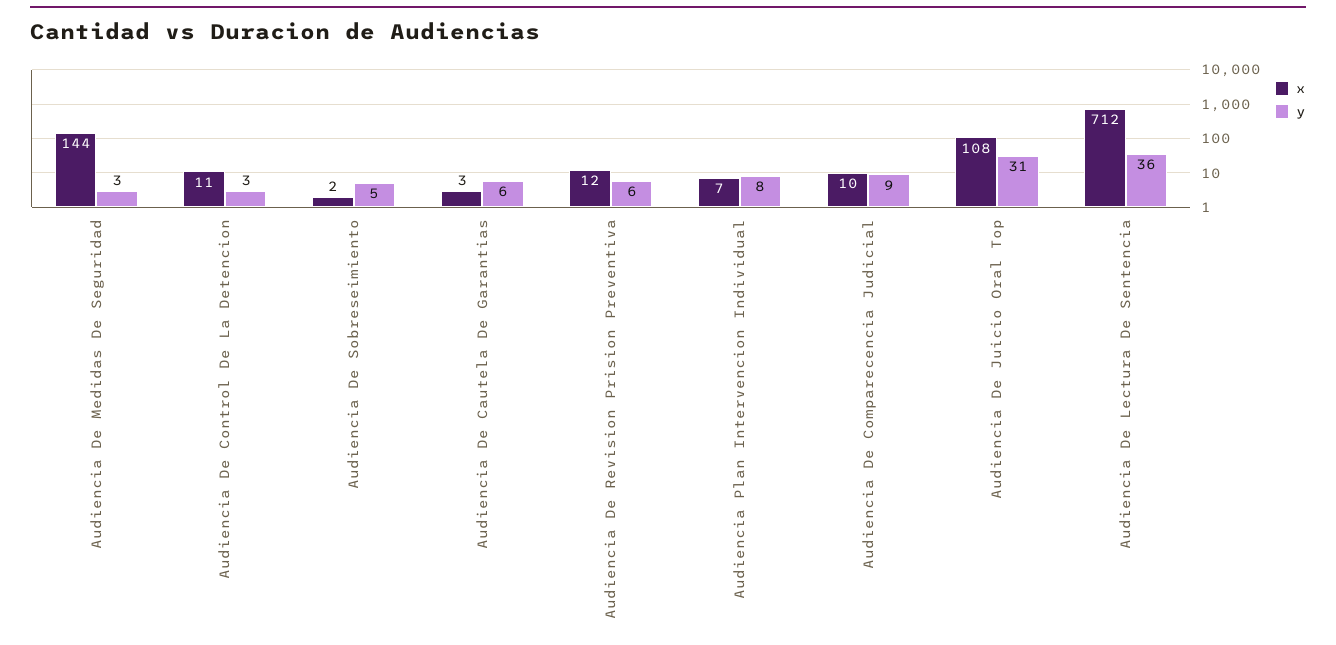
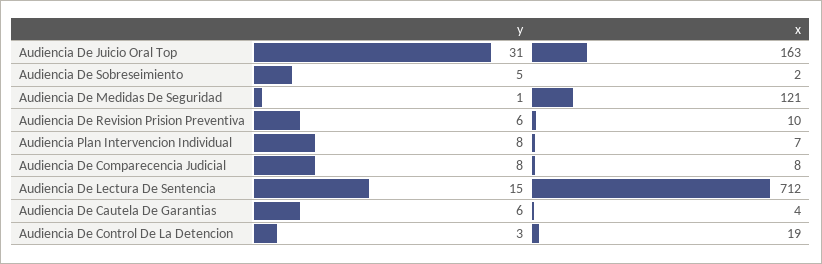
x, Audiencia De Medidas De Seguridad: 144 -> 121
y, Audiencia De Medidas De Seguridad: 3 -> 1
x, Audiencia De Control De La Detencion: 11 -> 19
x, Audiencia De Cautela De Garantias: 3 -> 4
x, Audiencia De Revision Prision Preventiva: 12 -> 10
x, Audiencia De Comparecencia Judicial: 10 -> 8
y, Audiencia De Comparecencia Judicial: 9 -> 8
x, Audiencia De Juicio Oral Top: 108 -> 163
y, Audiencia De Lectura De Sentencia: 36 -> 15

